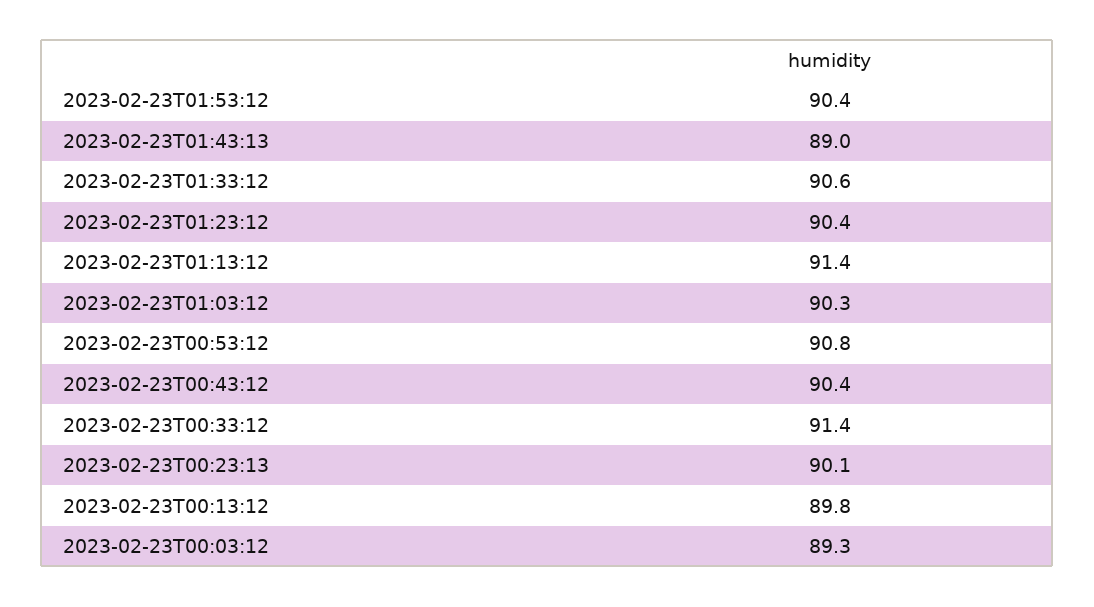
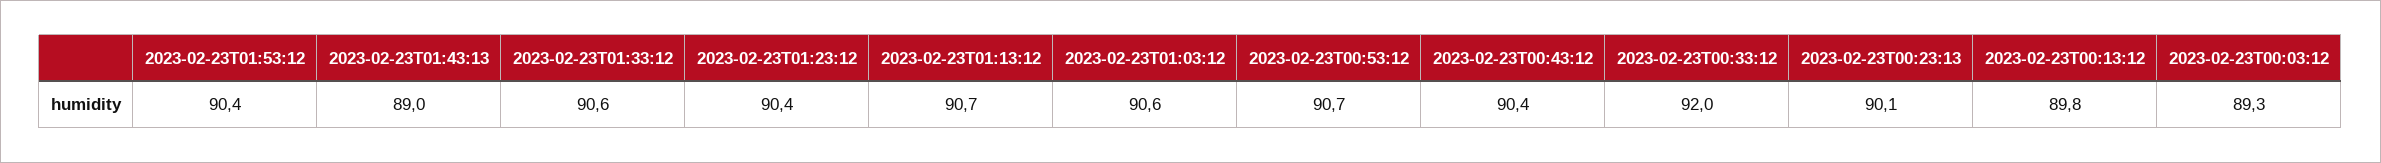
2023-02-23T01:13:12: 91.4 -> 90.7
2023-02-23T01:03:12: 90.3 -> 90.6
2023-02-23T00:53:12: 90.8 -> 90.7
2023-02-23T00:33:12: 91.4 -> 92

